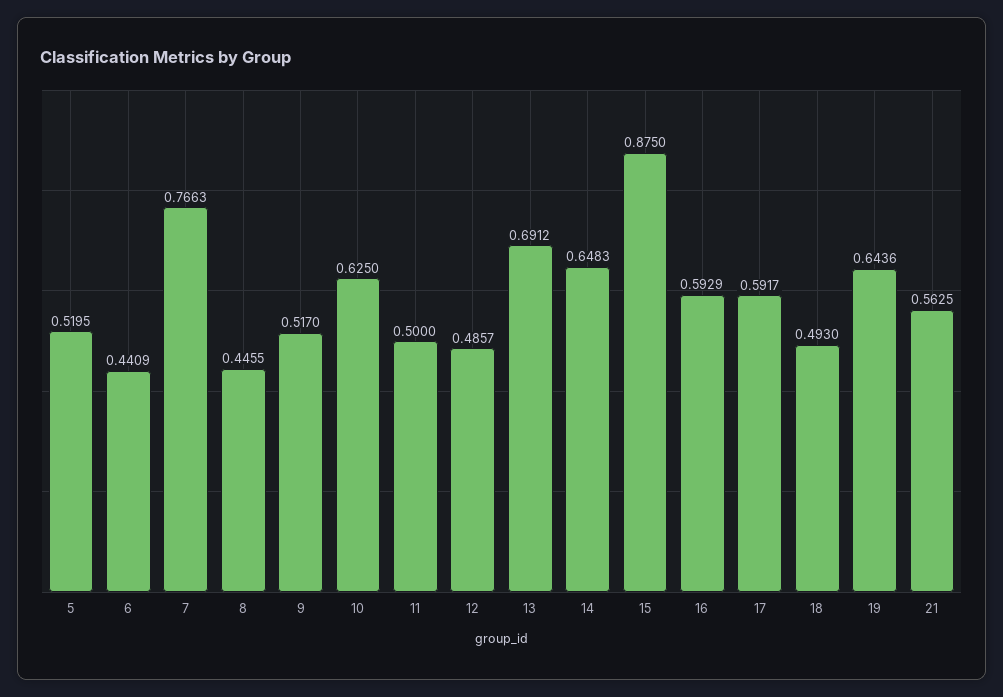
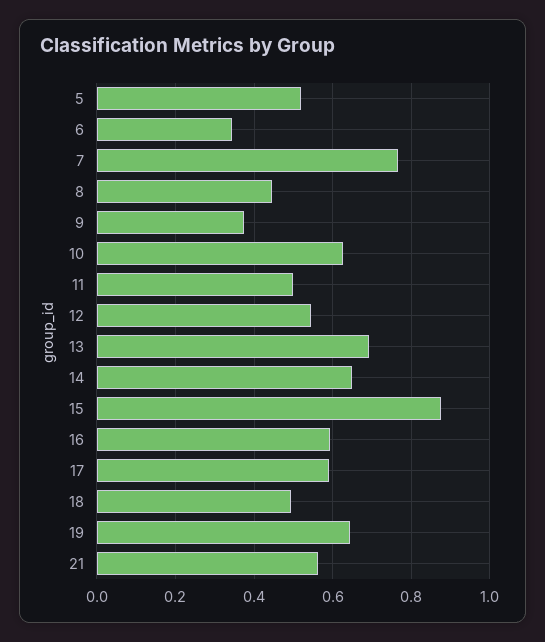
6: 0.4409 -> 0.34
9: 0.517 -> 0.38
12: 0.4857 -> 0.54

